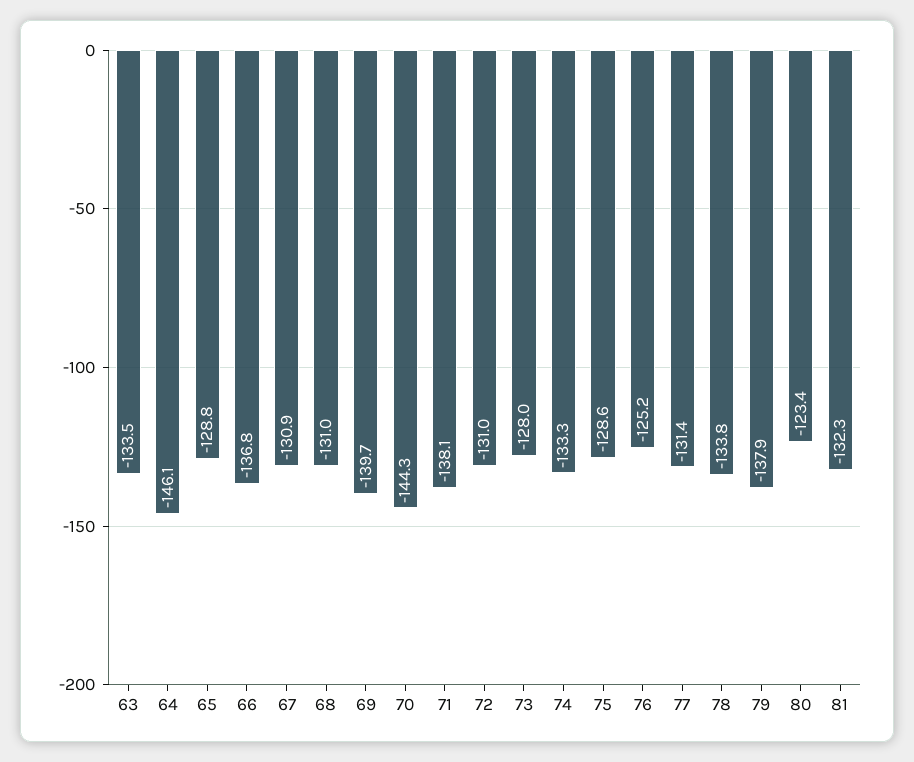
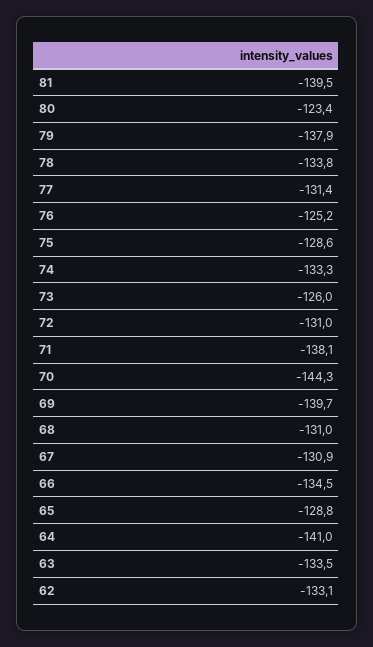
64: -146.1 -> -141
66: -136.8 -> -134.5
73: -128 -> -126
81: -132.3 -> -139.5
62: none -> -133.1

